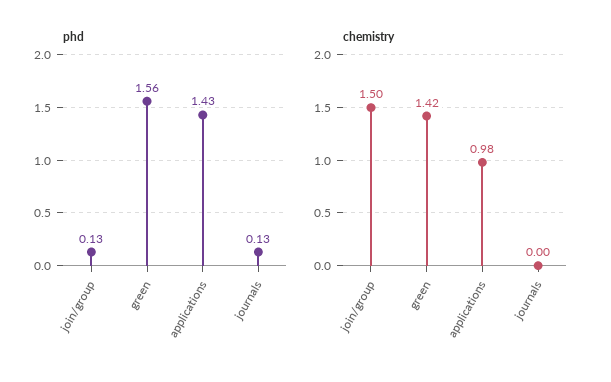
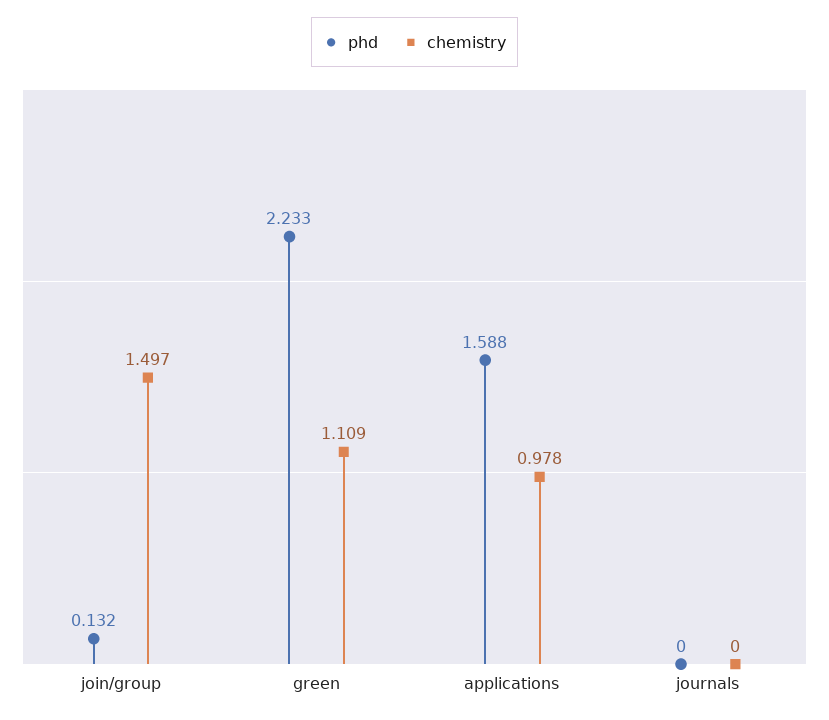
phd, green: 1.56 -> 2.233
phd, applications: 1.43 -> 1.588
phd, journals: 0.13 -> 0
chemistry, green: 1.42 -> 1.109

